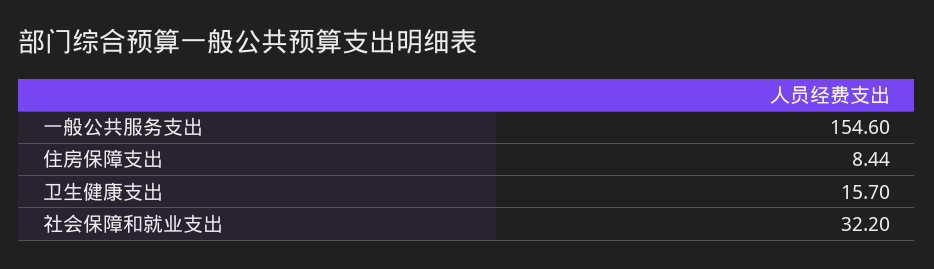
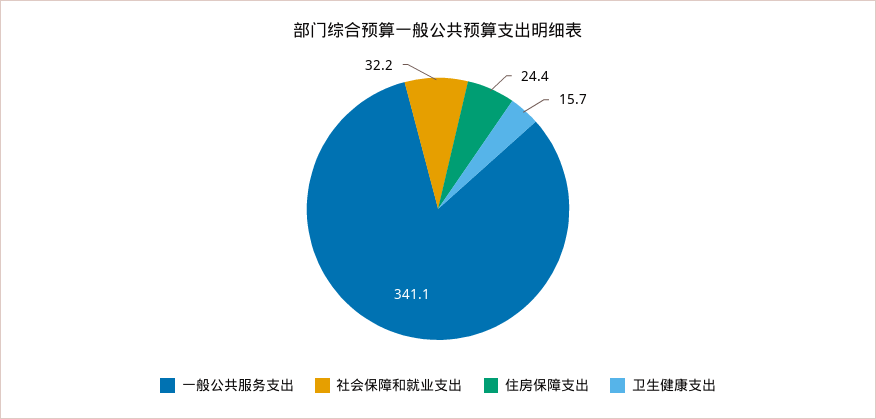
一般公共服务支出: 154.6 -> 341.1
住房保障支出: 8.44 -> 24.4

